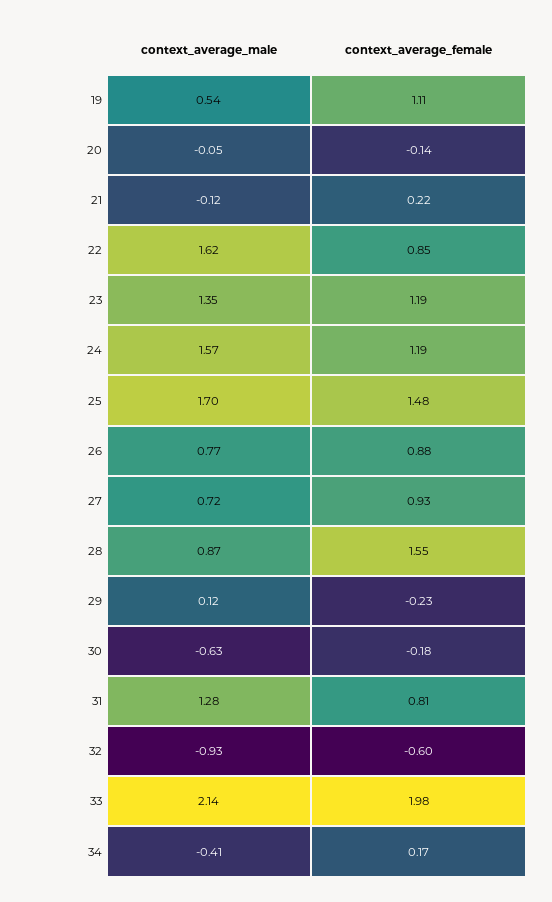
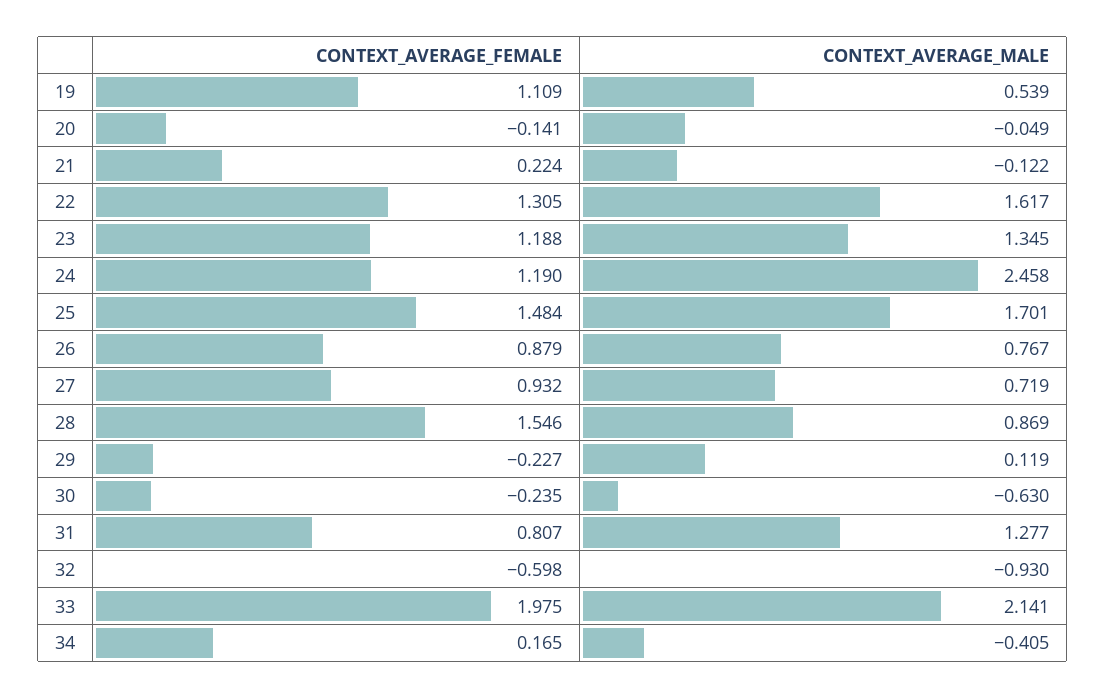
context_average_female, 22: 0.85 -> 1.305
context_average_male, 24: 1.57 -> 2.458
context_average_female, 30: -0.18 -> -0.235

